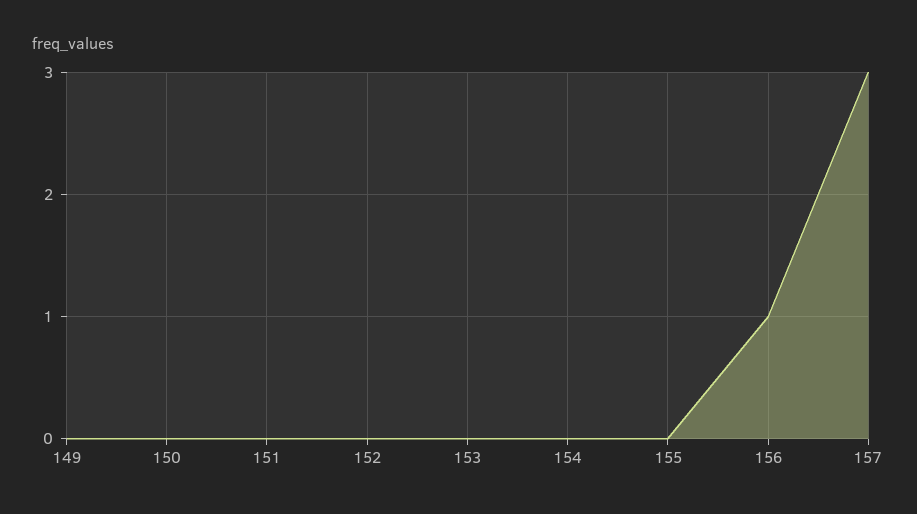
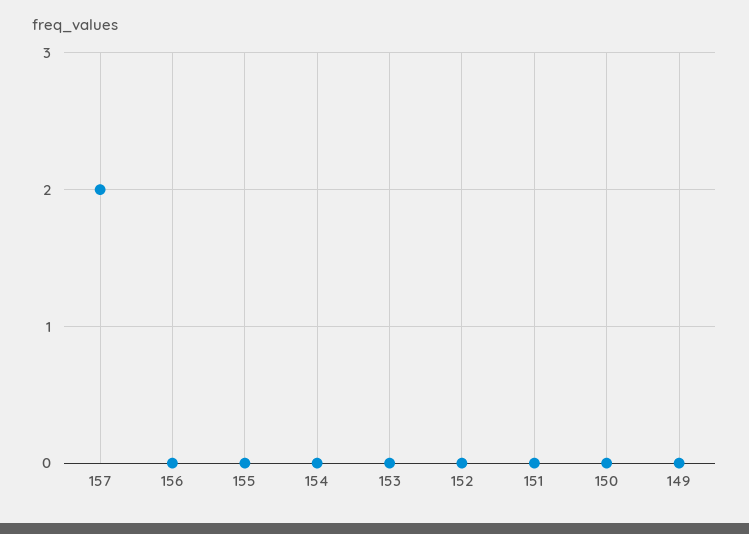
156: 1 -> 0
157: 3 -> 2

